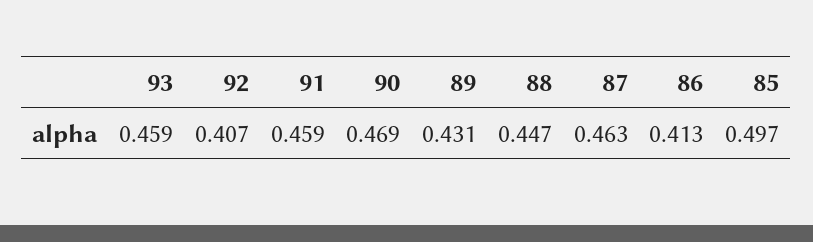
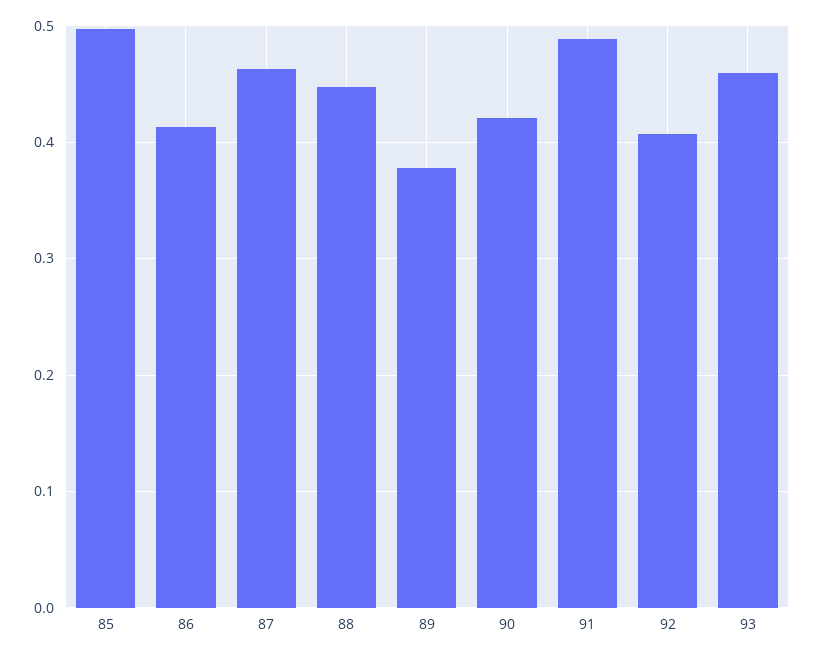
91: 0.459 -> 0.49
90: 0.469 -> 0.42
89: 0.431 -> 0.38

